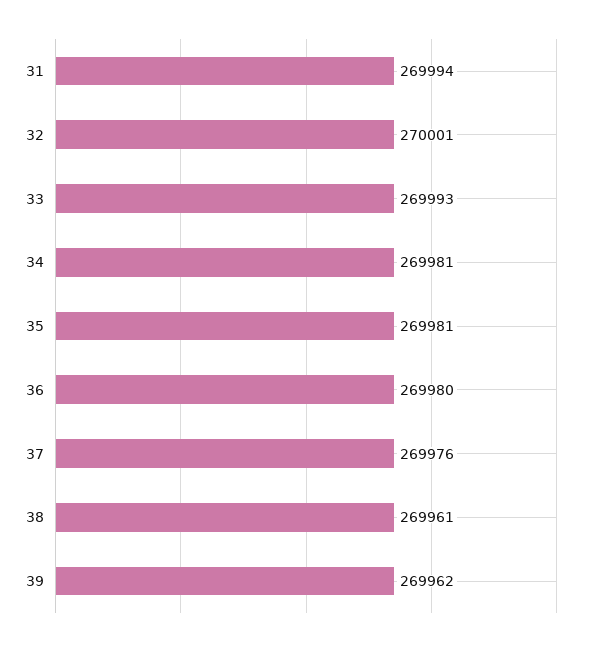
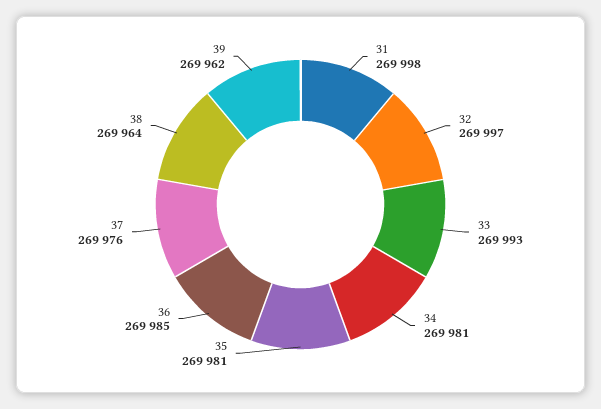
31: 269994 -> 269998
32: 270001 -> 269997
36: 269980 -> 269985
38: 269961 -> 269964

